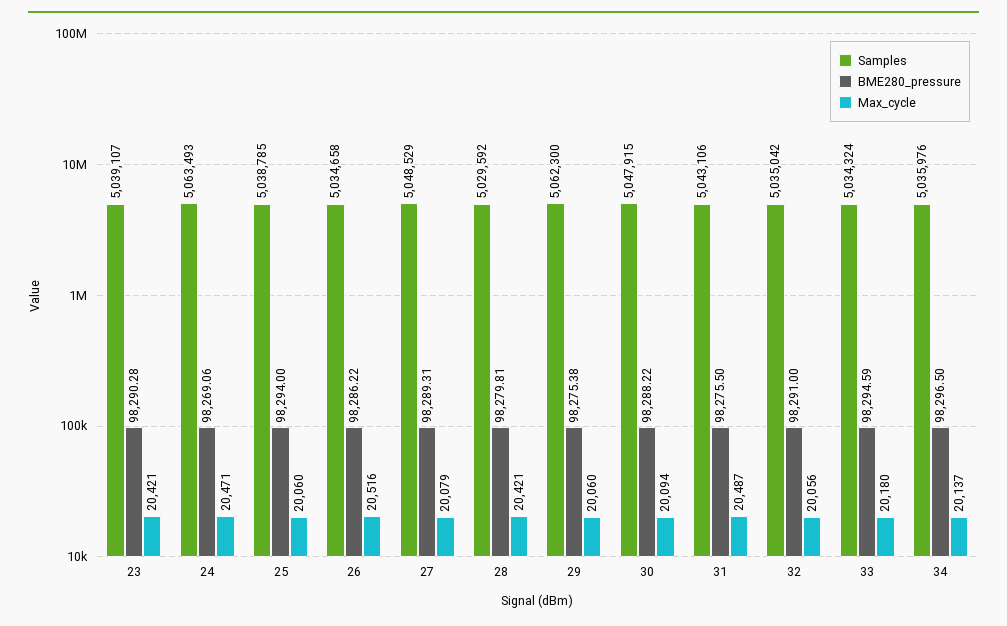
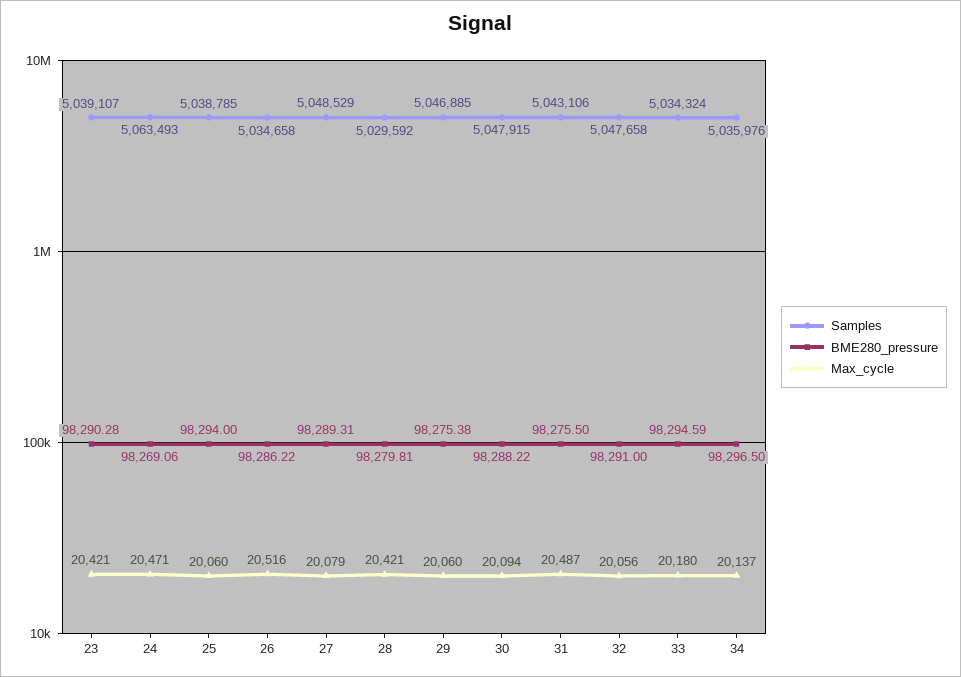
Samples, 29: 5062300 -> 5046885
Samples, 32: 5035042 -> 5047658

